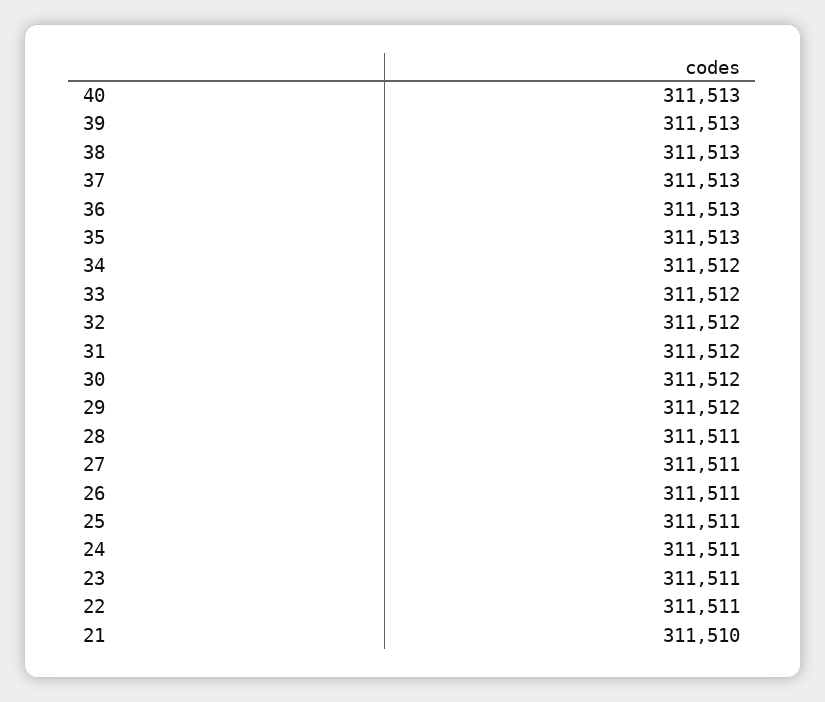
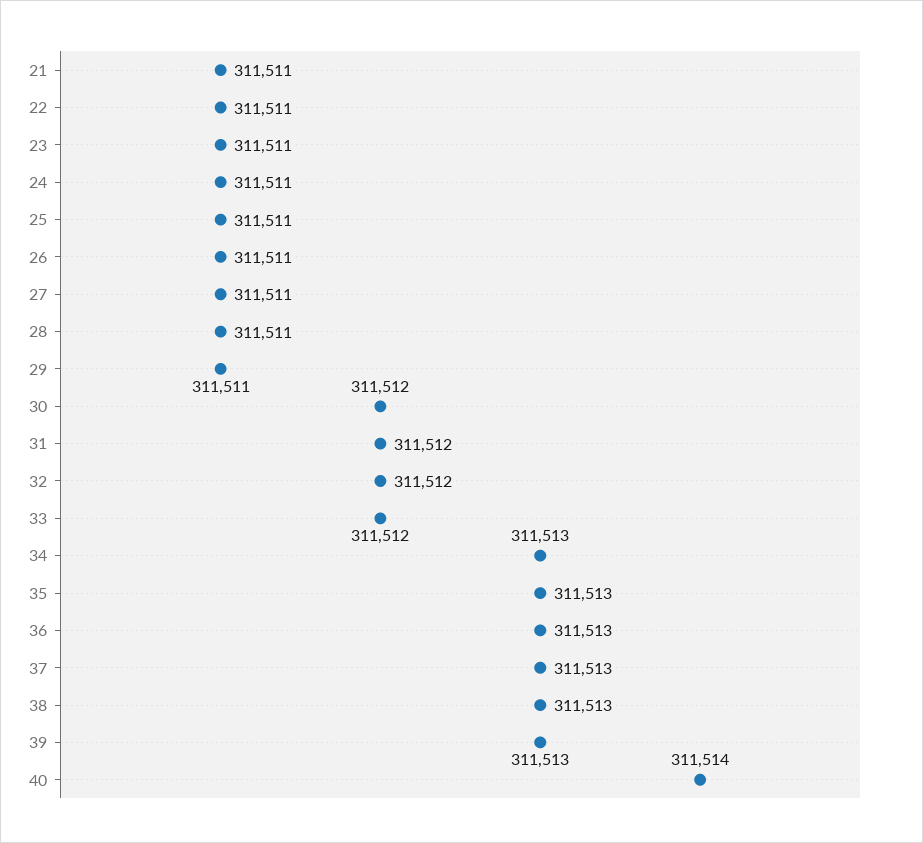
40: 311513 -> 311514
34: 311512 -> 311513
29: 311512 -> 311511
21: 311510 -> 311511

